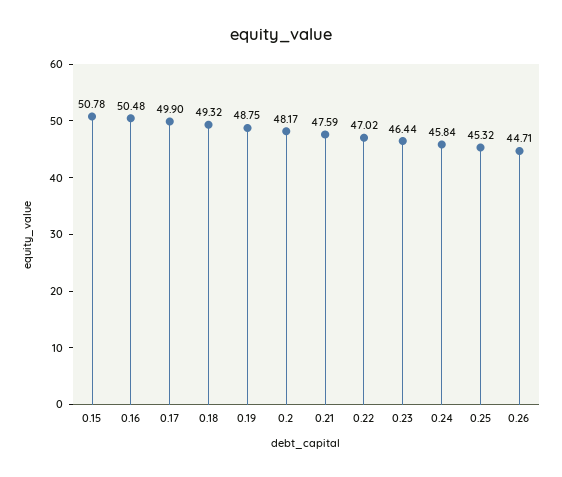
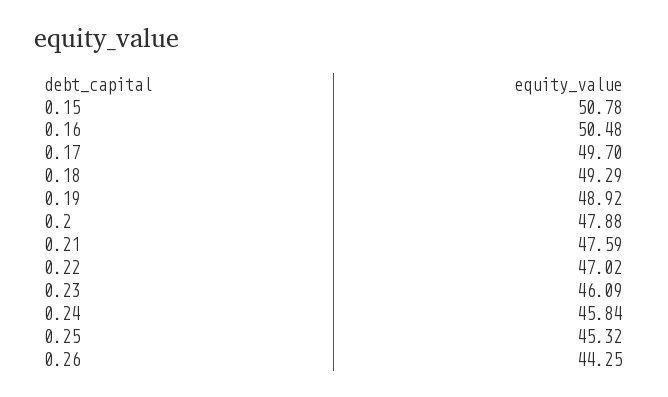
0.17: 49.9 -> 49.7
0.18: 49.32 -> 49.29
0.19: 48.75 -> 48.92
0.2: 48.17 -> 47.88
0.23: 46.44 -> 46.09
0.26: 44.71 -> 44.25

